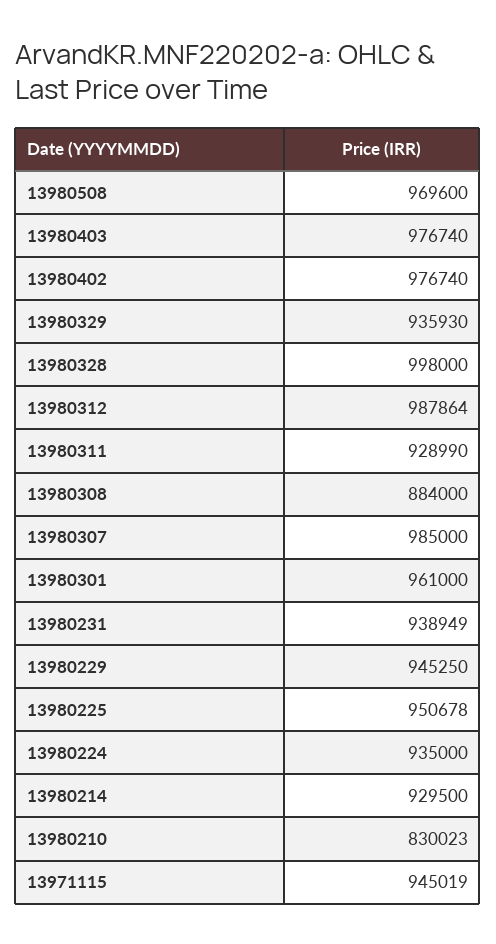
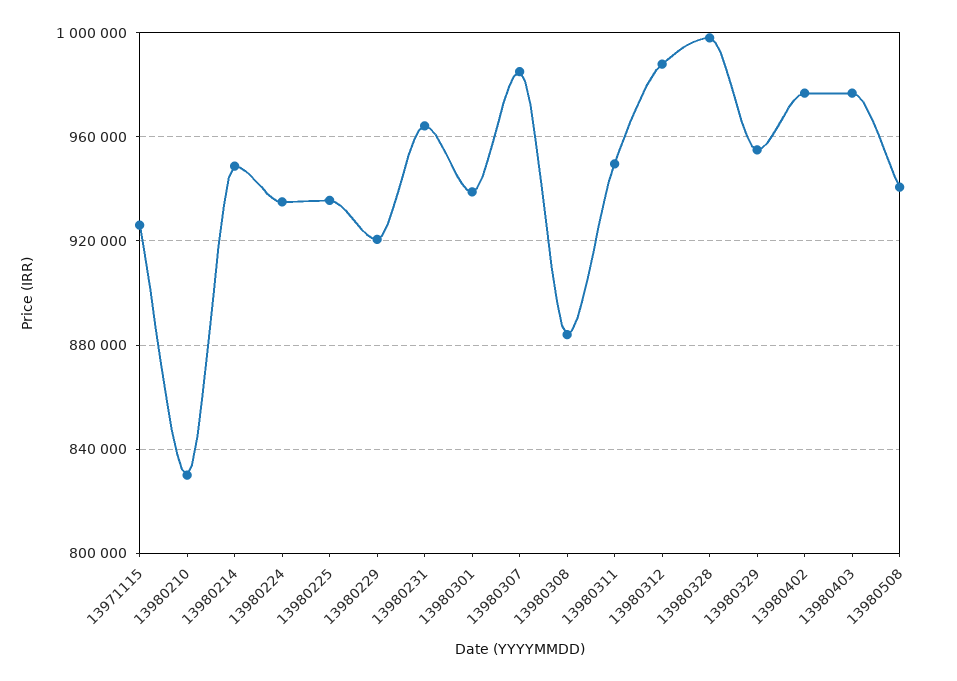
13980508: 969600 -> 940000
13980329: 935930 -> 955000
13980311: 928990 -> 950000
13980301: 961000 -> 940000
13980231: 938949 -> 965000
13980229: 945250 -> 920000
13980225: 950678 -> 935000
13980214: 929500 -> 950000
13971115: 945019 -> 925000

